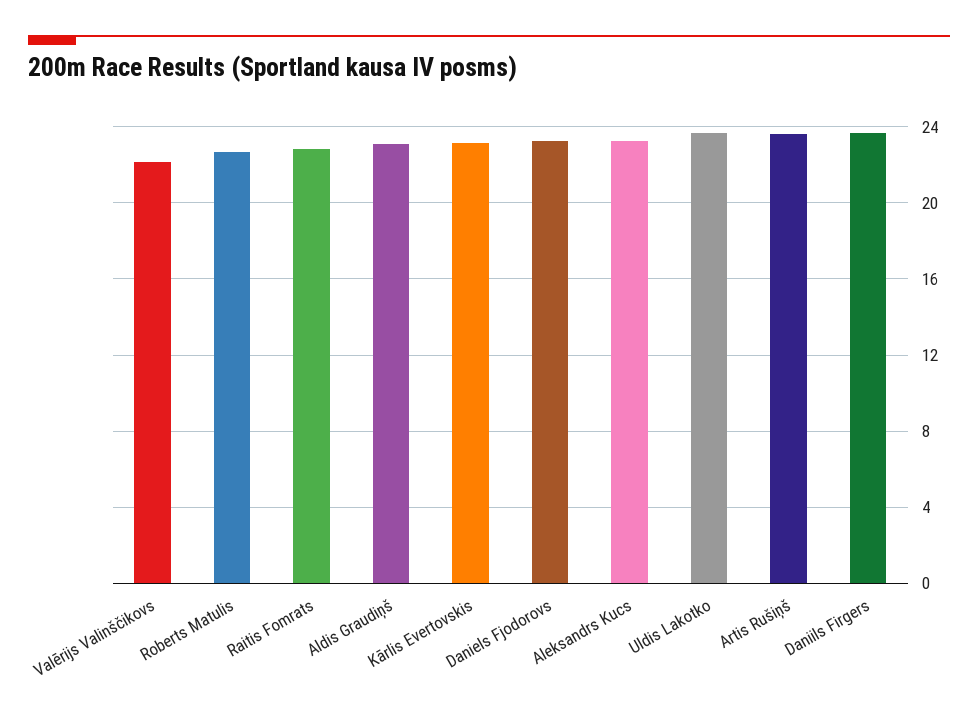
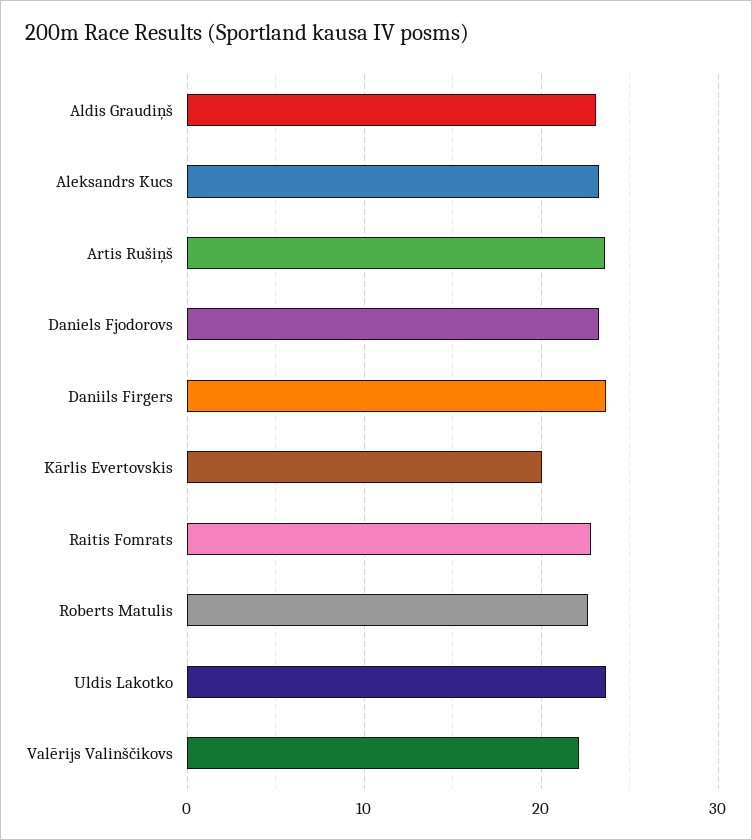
Kārlis Evertovskis: 23 -> 20

